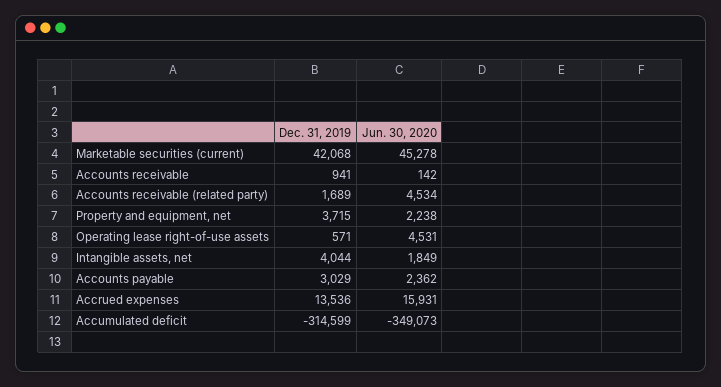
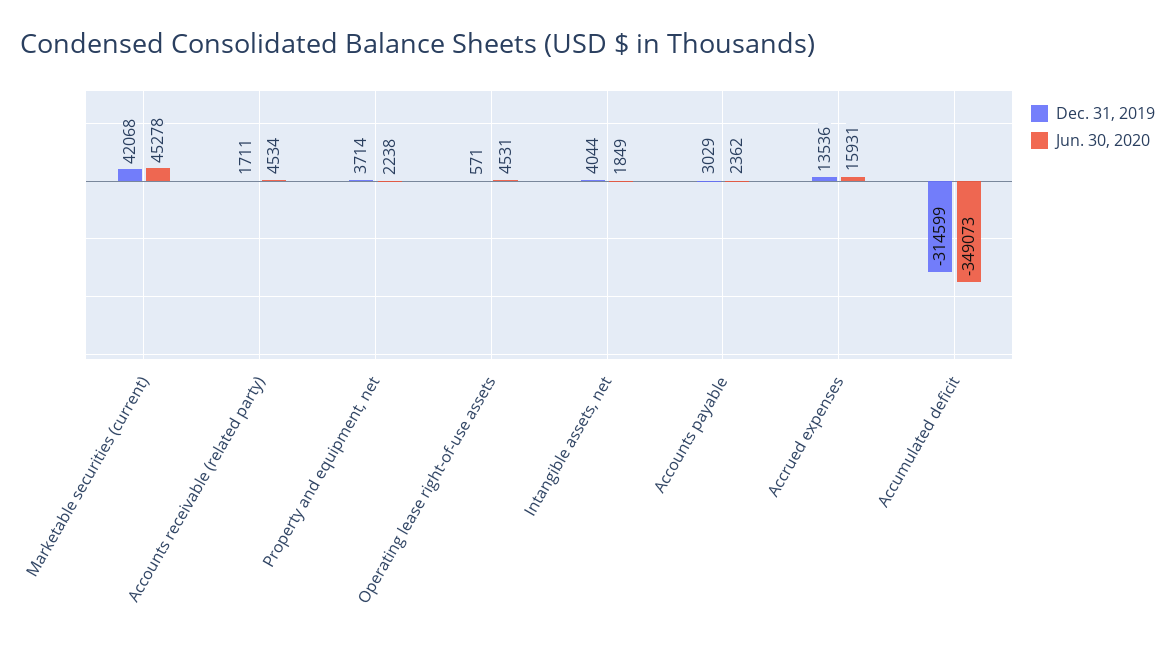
Dec. 31, 2019, Accounts receivable: 941 -> none
Jun. 30, 2020, Accounts receivable: 142 -> none
Dec. 31, 2019, Accounts receivable (related party): 1689 -> 1711
Dec. 31, 2019, Property and equipment, net: 3715 -> 3714

